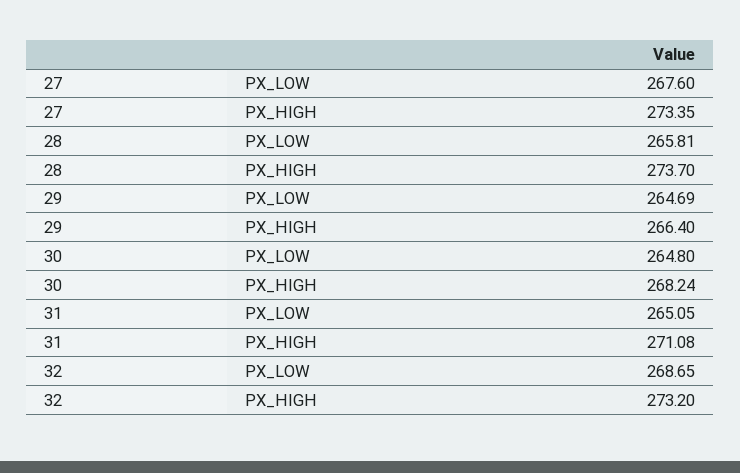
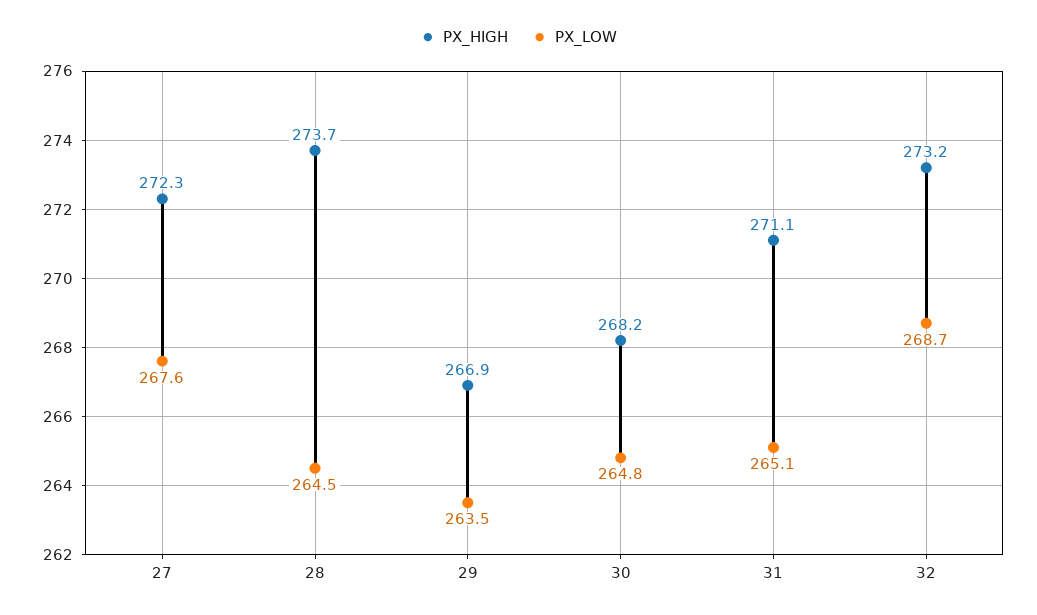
PX_HIGH, 27: 273.35 -> 272.3
PX_LOW, 28: 265.81 -> 264.5
PX_LOW, 29: 264.69 -> 263.5
PX_HIGH, 29: 266.4 -> 266.9

